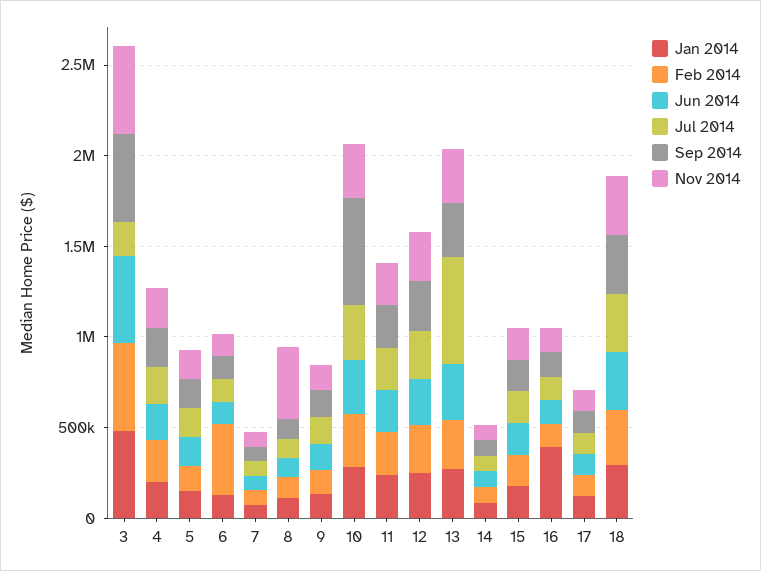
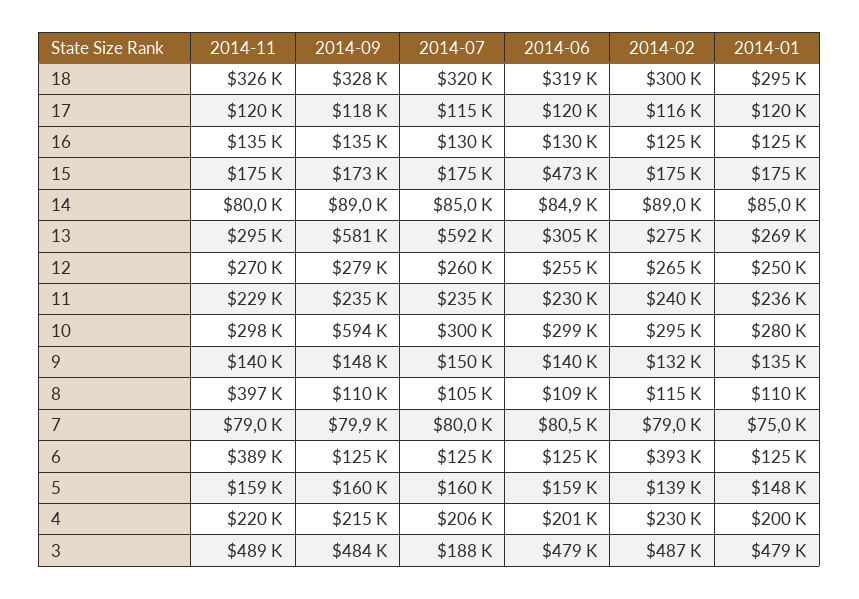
Nov 2014, 6: 100000 -> 389000
Sep 2014, 13: 300000 -> 581000
Jun 2014, 15: 200000 -> 473000
Jan 2014, 16: 400000 -> 125000

